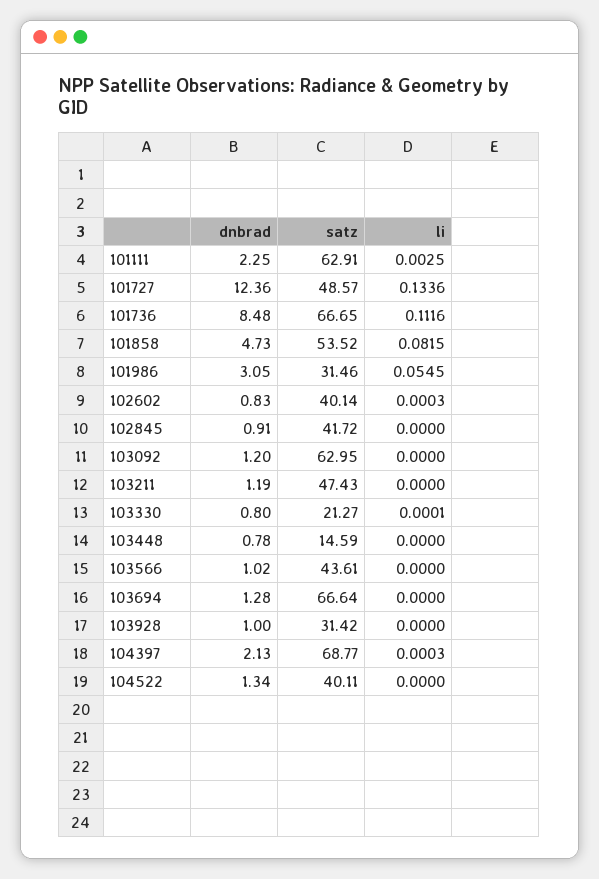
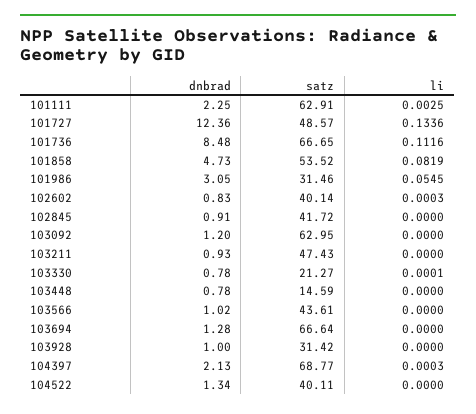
li, 101858: 0.0815 -> 0.0819
dnbrad, 103211: 1.19 -> 0.93
dnbrad, 103330: 0.8 -> 0.78

